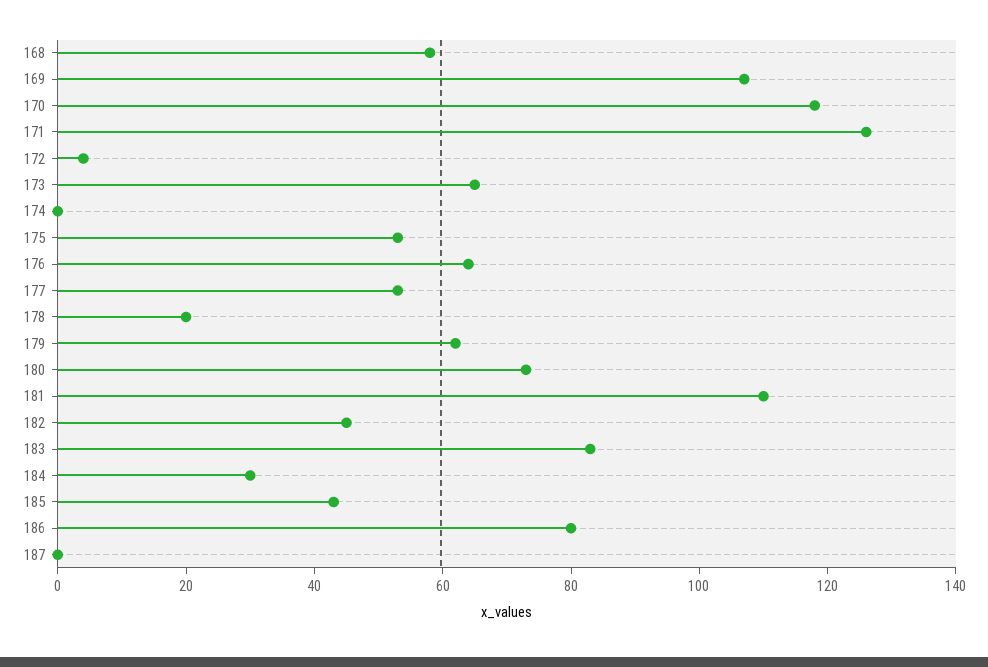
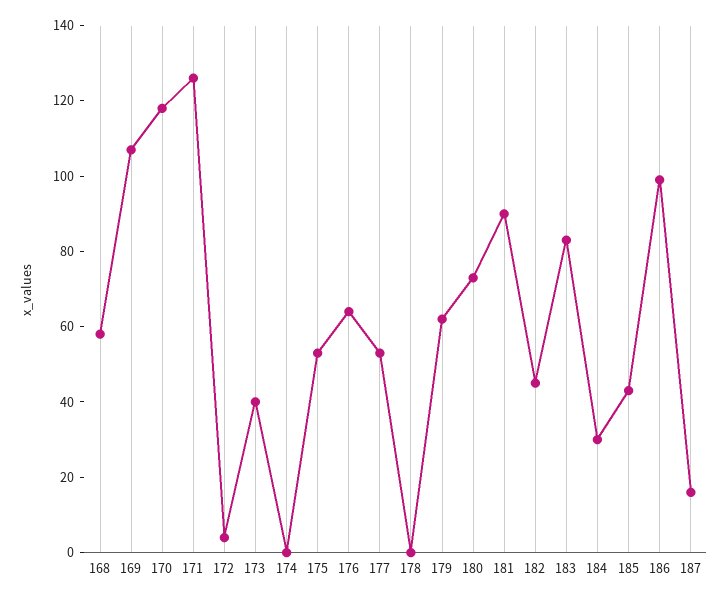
173: 65 -> 40
178: 20 -> 0
181: 110 -> 90
186: 80 -> 100
187: 0 -> 15

